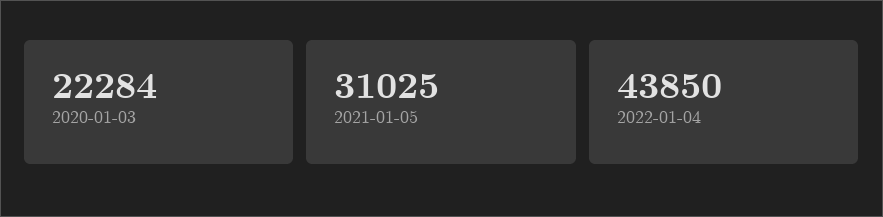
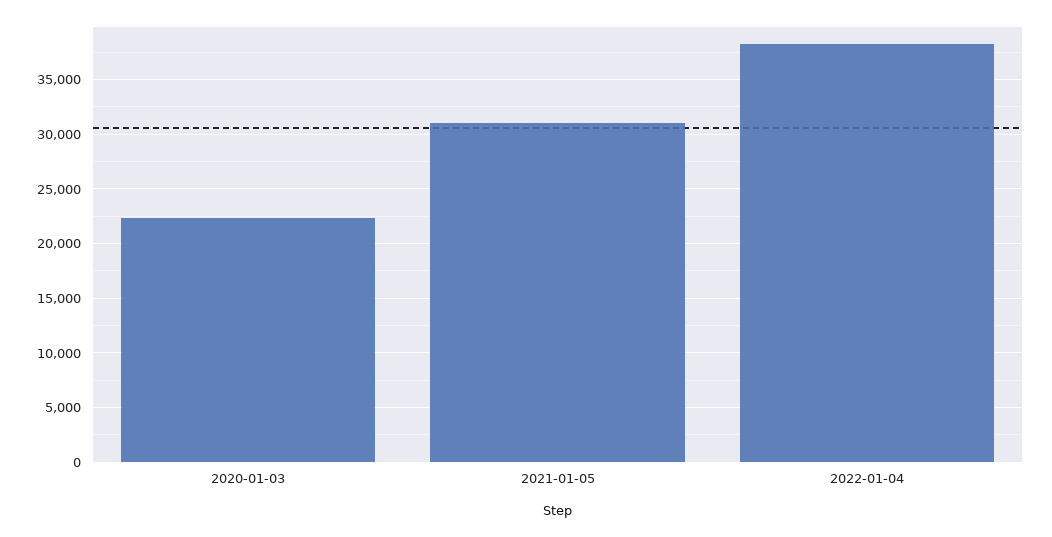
2022-01-04: 43850 -> 38000

